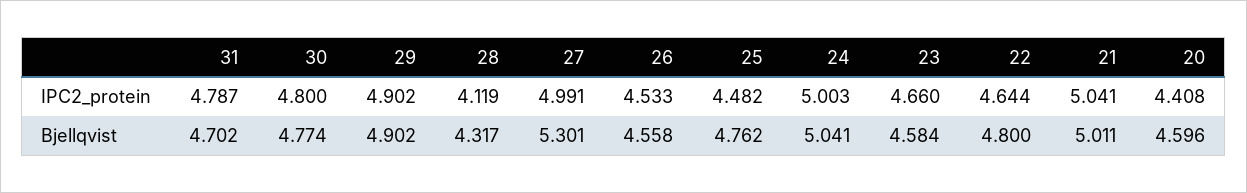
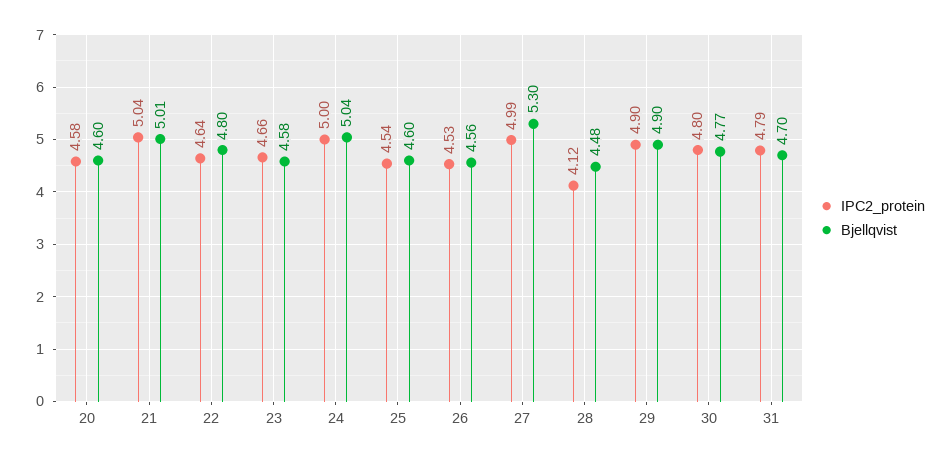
IPC2_protein, 25: 4.482 -> 4.54
IPC2_protein, 20: 4.408 -> 4.58
Bjellqvist, 28: 4.317 -> 4.48
Bjellqvist, 25: 4.762 -> 4.6

